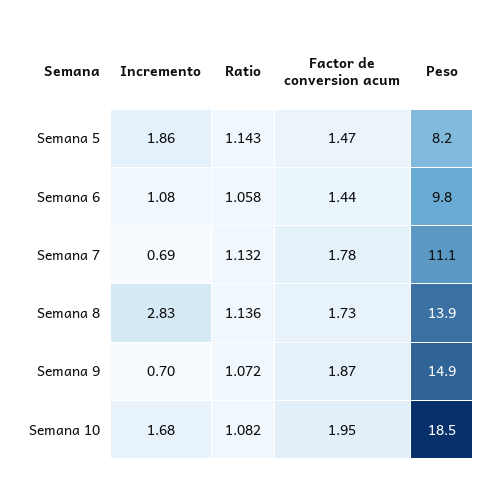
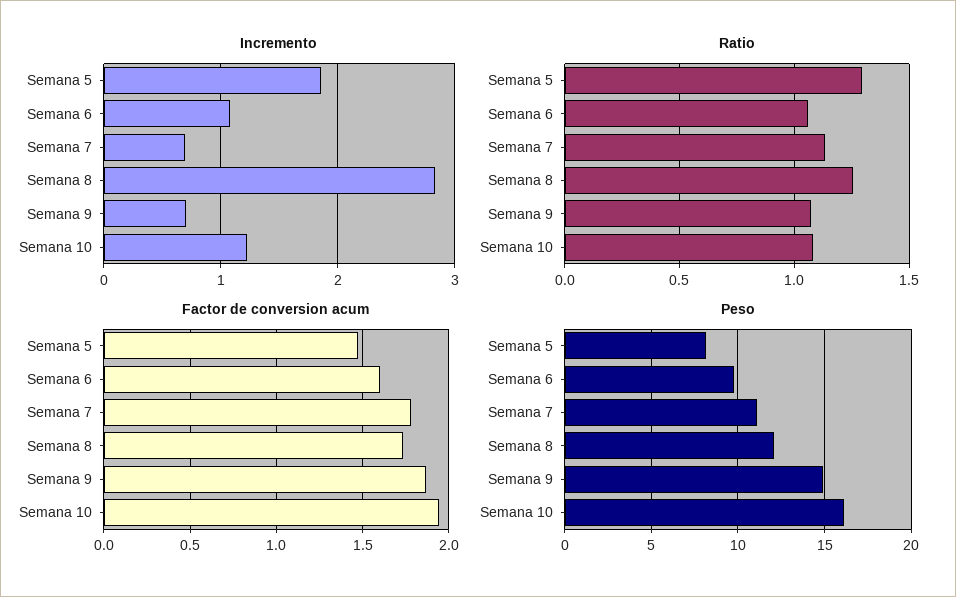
Ratio, Semana 5: 1.143 -> 1.3
Factor de conversion acum, Semana 6: 1.44 -> 1.6
Ratio, Semana 8: 1.136 -> 1.25
Peso, Semana 8: 13.9 -> 12
Incremento, Semana 10: 1.68 -> 1.2
Peso, Semana 10: 18.5 -> 16

